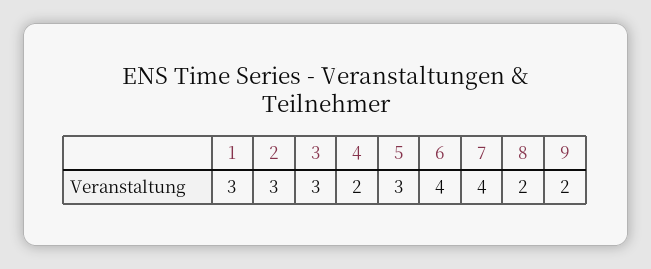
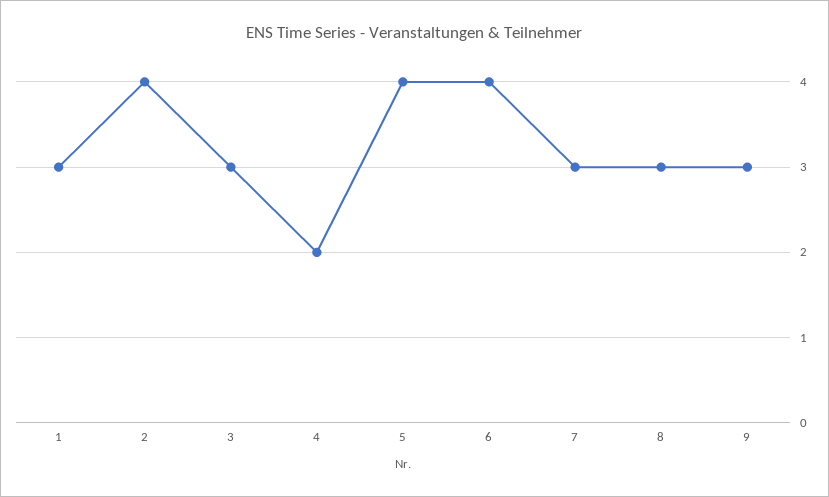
2: 3 -> 4
5: 3 -> 4
7: 4 -> 3
8: 2 -> 3
9: 2 -> 3

